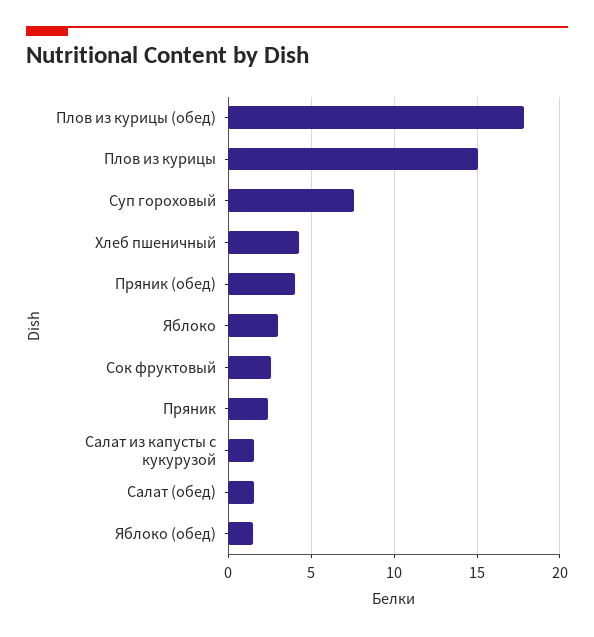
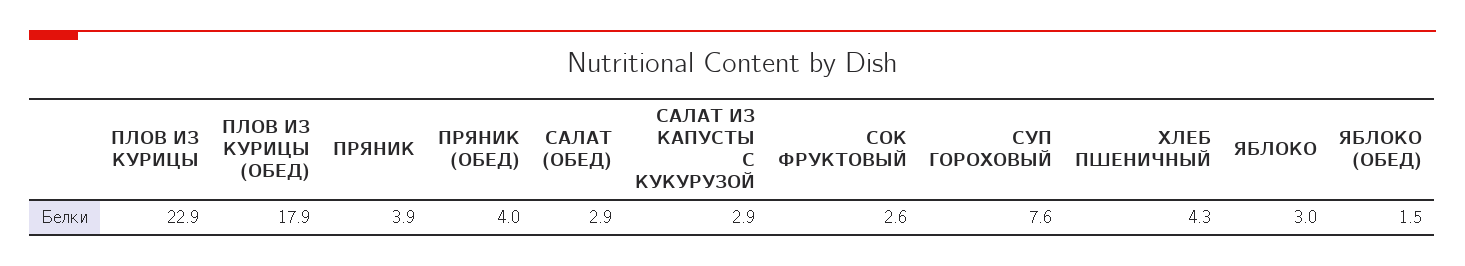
Плов из курицы: 15 -> 22.9
Пряник: 2.5 -> 3.9
Салат из капусты с кукурузой: 1.5 -> 2.9
Салат (обед): 1.5 -> 2.9

